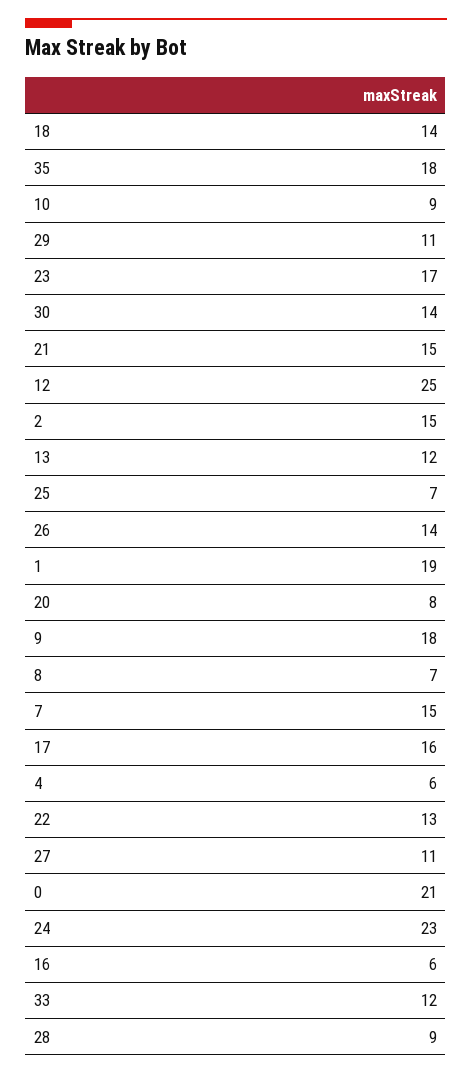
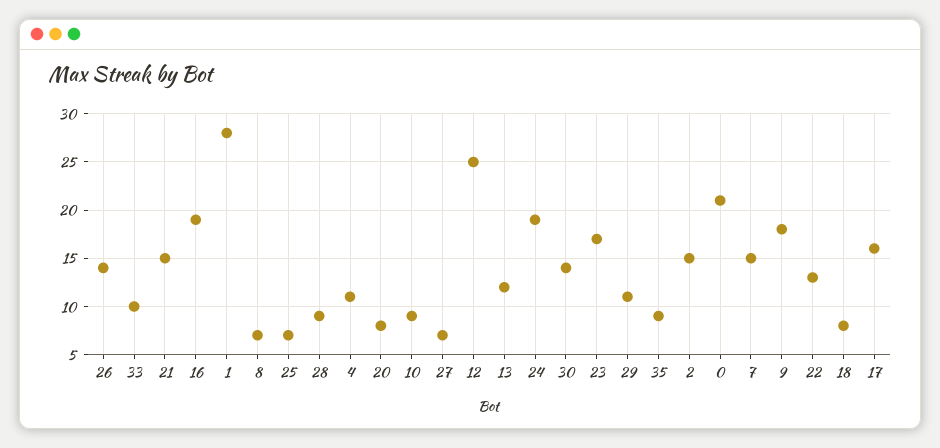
18: 14 -> 8
35: 18 -> 9
1: 19 -> 28
4: 6 -> 11
27: 11 -> 7
24: 23 -> 19
16: 6 -> 19
33: 12 -> 10

